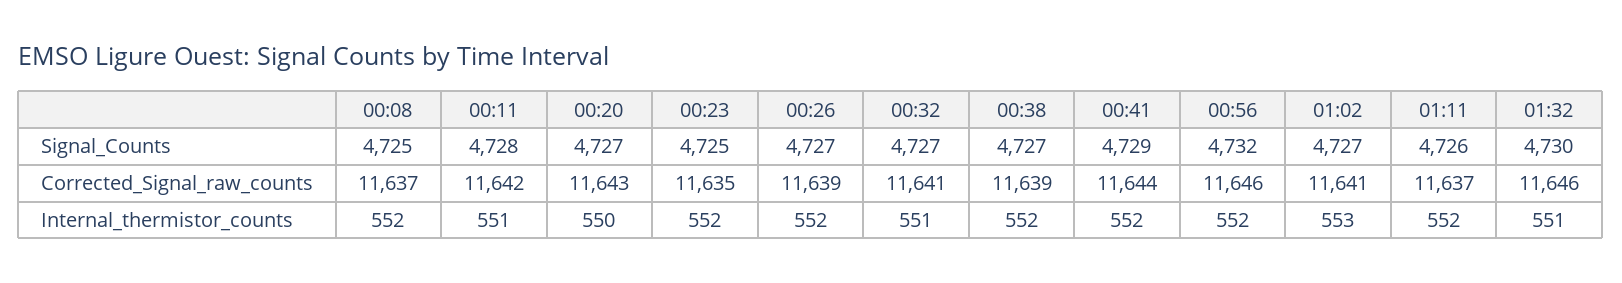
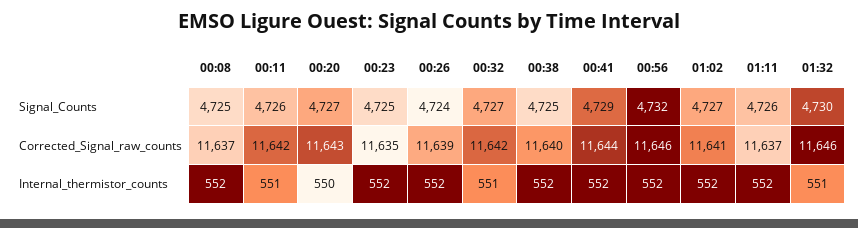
00:11, Signal_Counts: 4728 -> 4726
00:26, Signal_Counts: 4727 -> 4724
00:38, Signal_Counts: 4727 -> 4725
00:32, Corrected_Signal_raw_counts: 11641 -> 11642
00:38, Corrected_Signal_raw_counts: 11639 -> 11640
01:02, Internal_thermistor_counts: 553 -> 552

